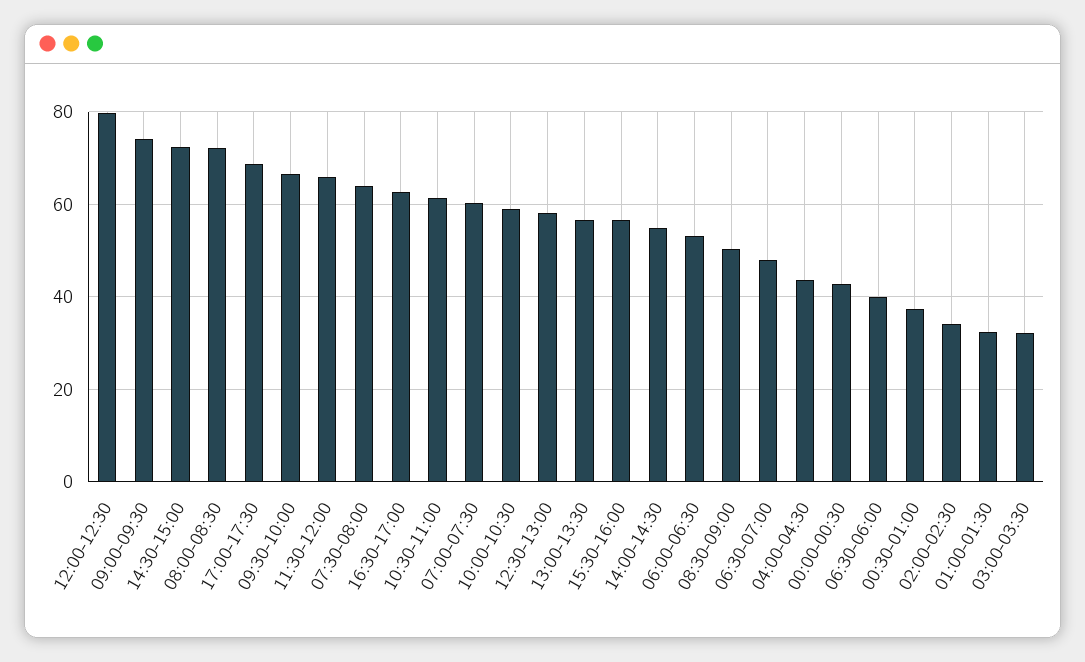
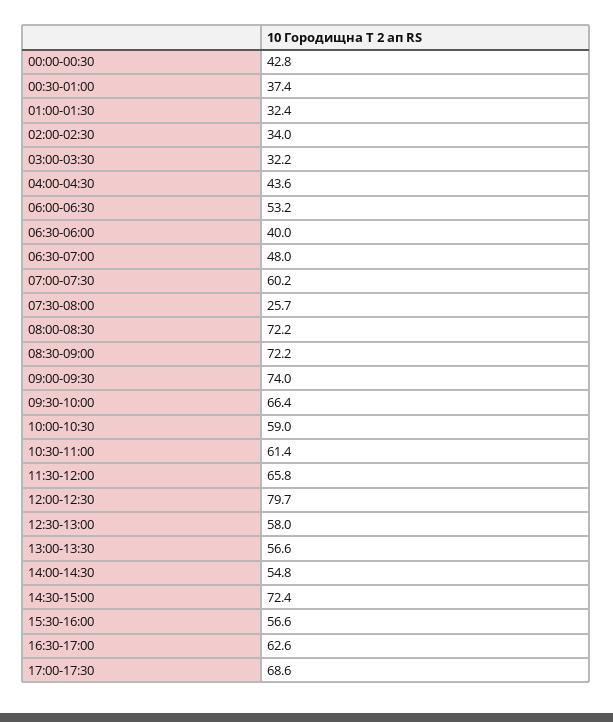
07:30-08:00: 64 -> 25.7
08:30-09:00: 50 -> 72.2

